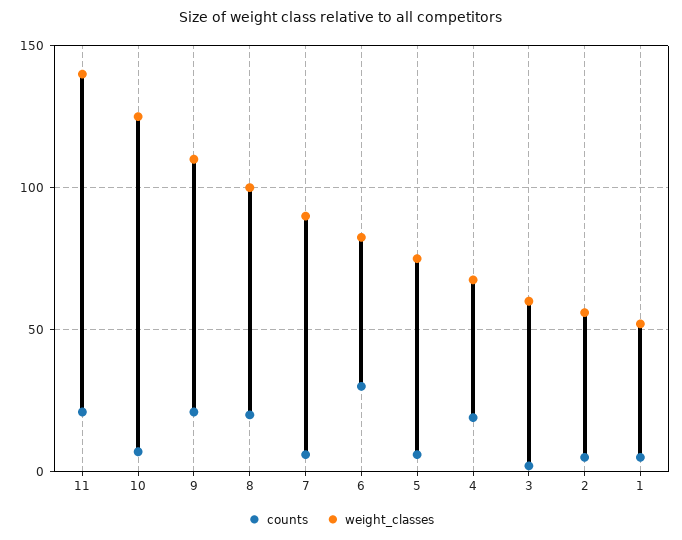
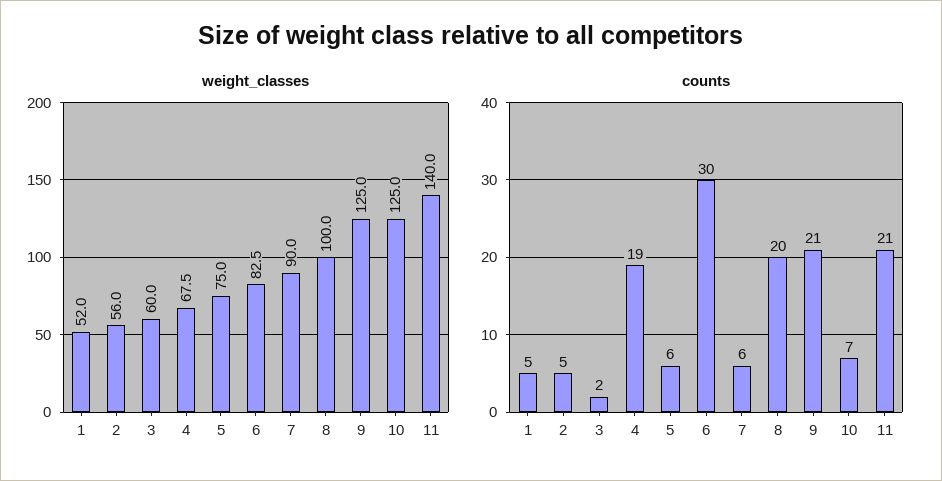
weight_classes, 9: 110 -> 125

